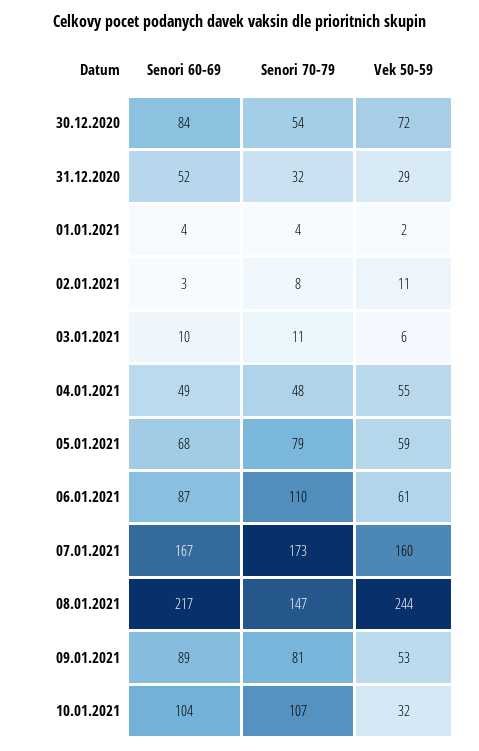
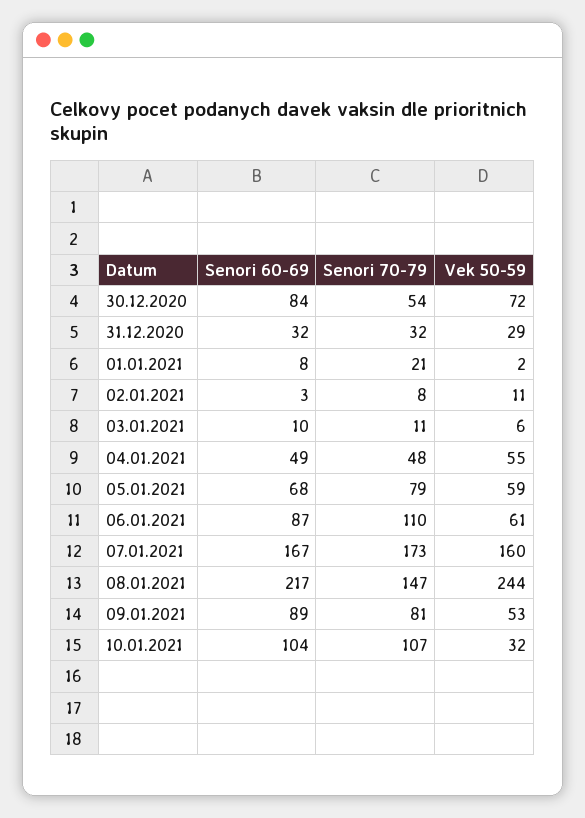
Senori 60-69, 31.12.2020: 52 -> 32
Senori 60-69, 01.01.2021: 4 -> 8
Senori 70-79, 01.01.2021: 4 -> 21

